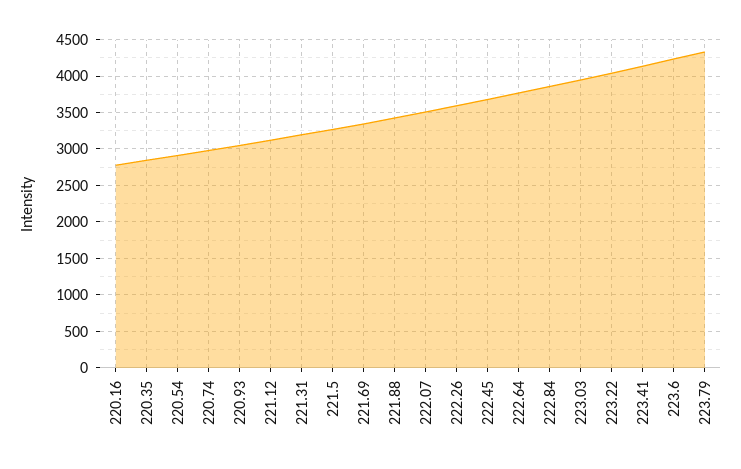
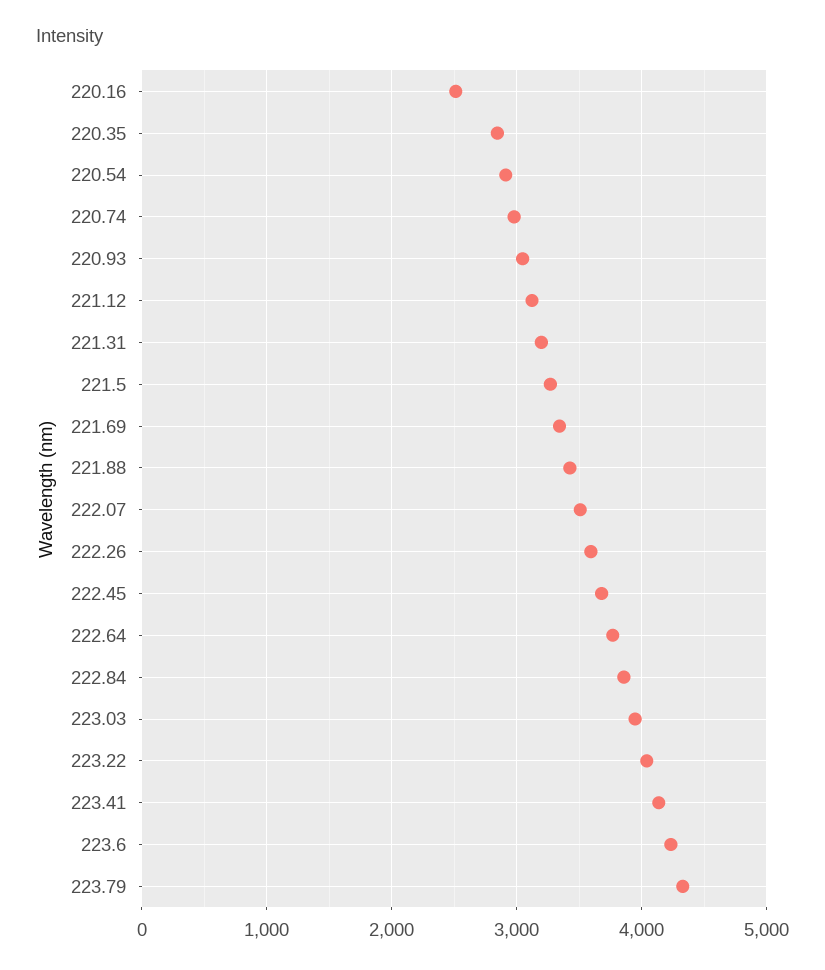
220.16: 2800 -> 2500

